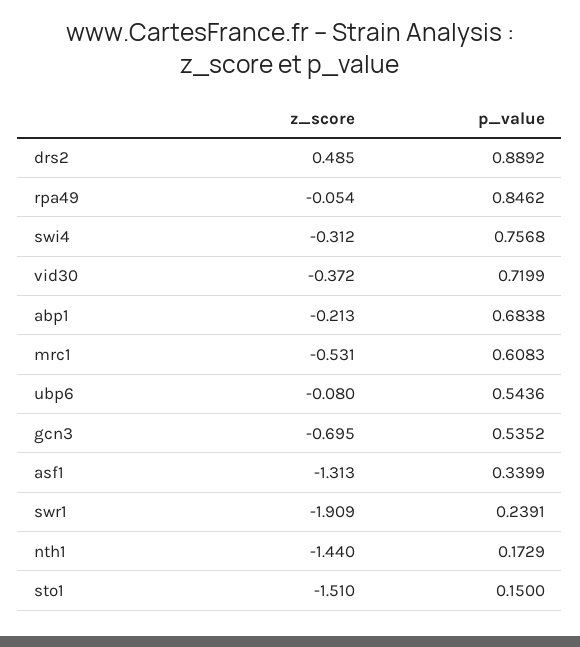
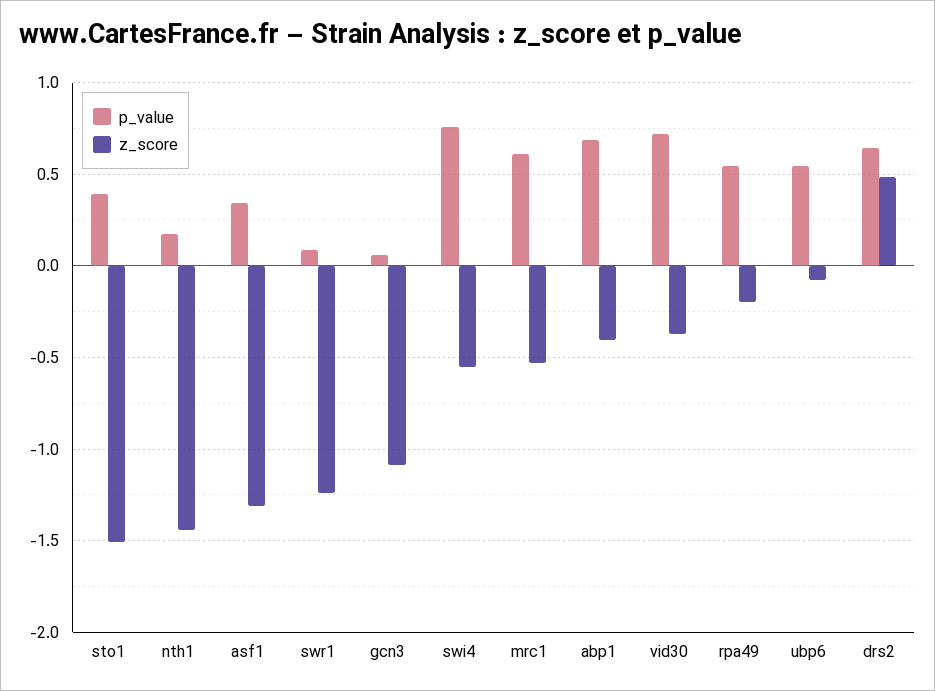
p_value, drs2: 0.8892 -> 0.65
z_score, rpa49: -0.054 -> -0.2
p_value, rpa49: 0.8462 -> 0.55
z_score, swi4: -0.312 -> -0.55
z_score, abp1: -0.213 -> -0.4
z_score, gcn3: -0.695 -> -1.1
p_value, gcn3: 0.5352 -> 0.05
z_score, swr1: -1.909 -> -1.25
p_value, swr1: 0.2391 -> 0.1
p_value, sto1: 0.15 -> 0.4

